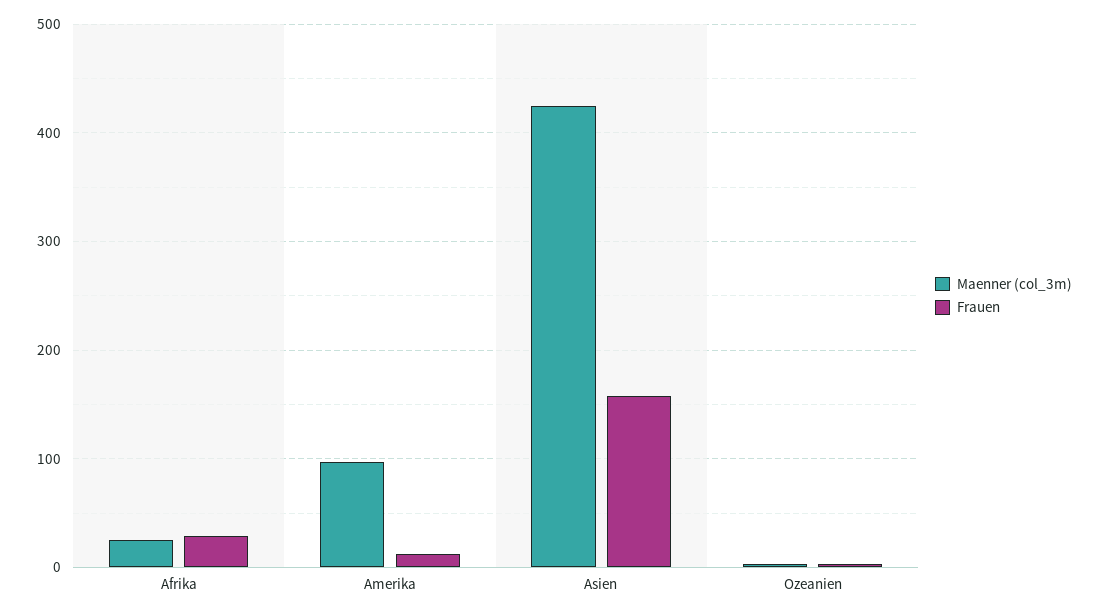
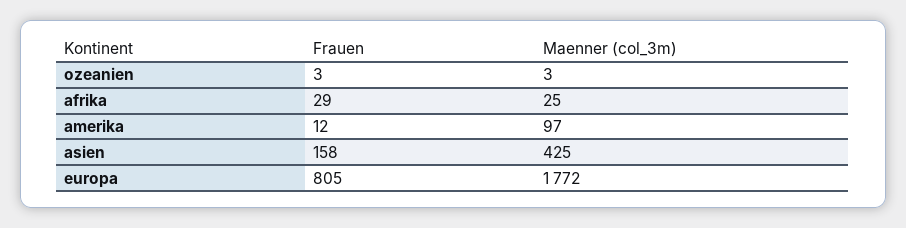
Frauen, europa: none -> 805
Maenner (col_3m), europa: none -> 1772

